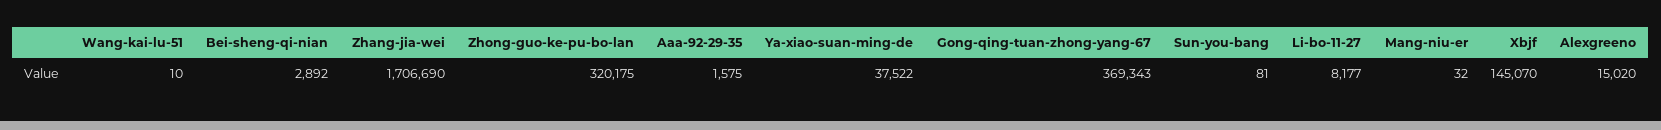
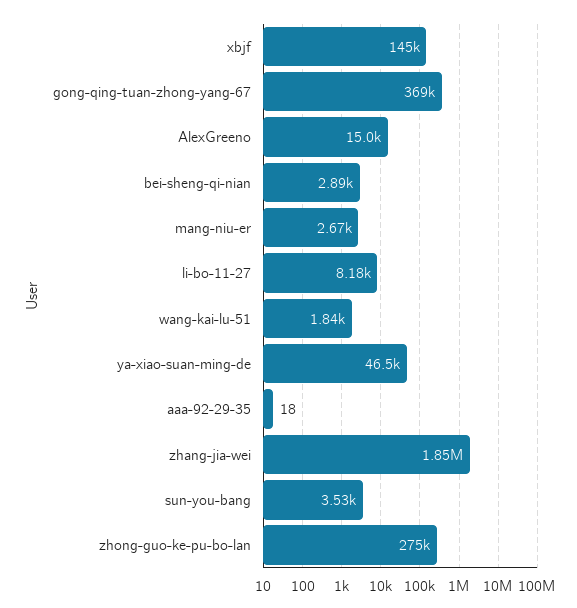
Wang-kai-lu-51: 10 -> 1840
Zhang-jia-wei: 1706690 -> 1850000
Zhong-guo-ke-pu-bo-lan: 320175 -> 275000
Aaa-92-29-35: 1575 -> 18
Ya-xiao-suan-ming-de: 37522 -> 46500
Sun-you-bang: 81 -> 3530
Mang-niu-er: 32 -> 2670

